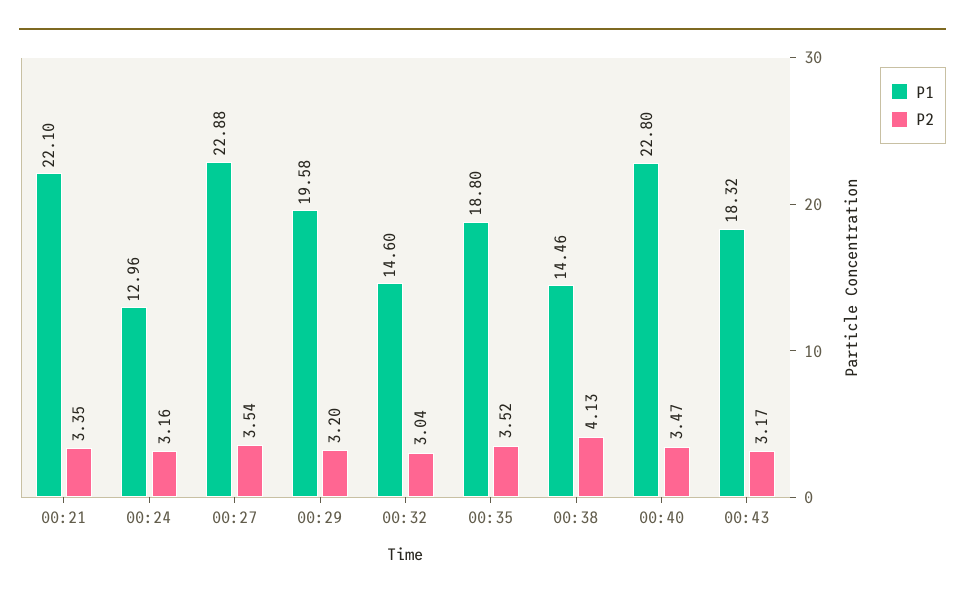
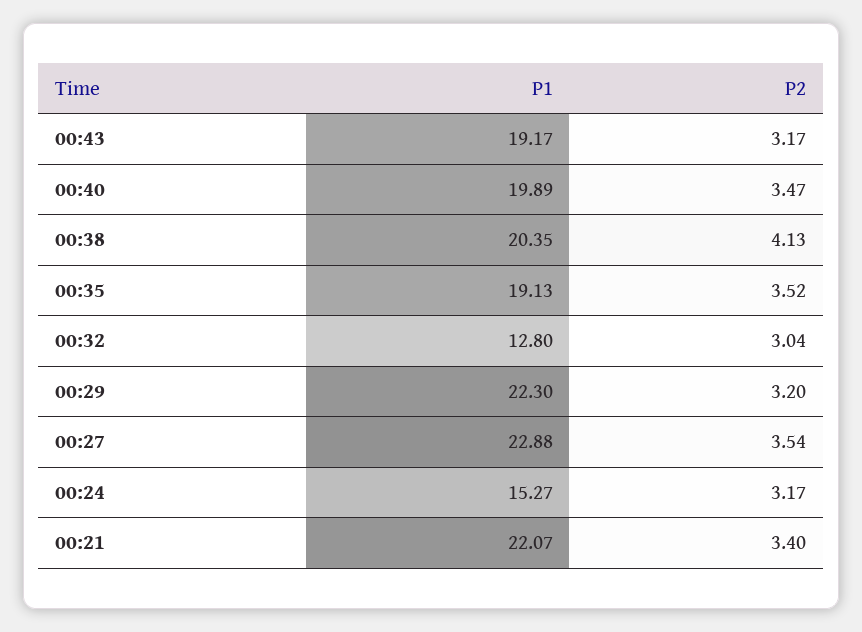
P1, 00:21: 22.1 -> 22.07
P2, 00:21: 3.35 -> 3.4
P1, 00:24: 12.96 -> 15.27
P2, 00:24: 3.16 -> 3.17
P1, 00:29: 19.58 -> 22.3
P1, 00:32: 14.6 -> 12.8
P1, 00:35: 18.8 -> 19.13
P1, 00:38: 14.46 -> 20.35
P1, 00:40: 22.8 -> 19.89
P1, 00:43: 18.32 -> 19.17

